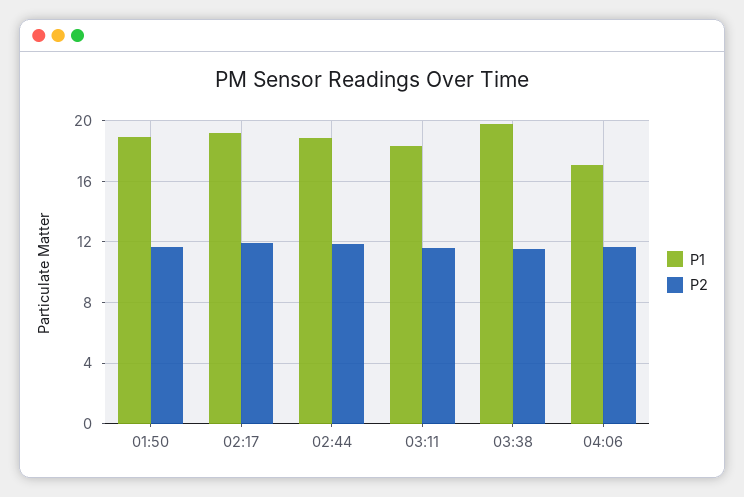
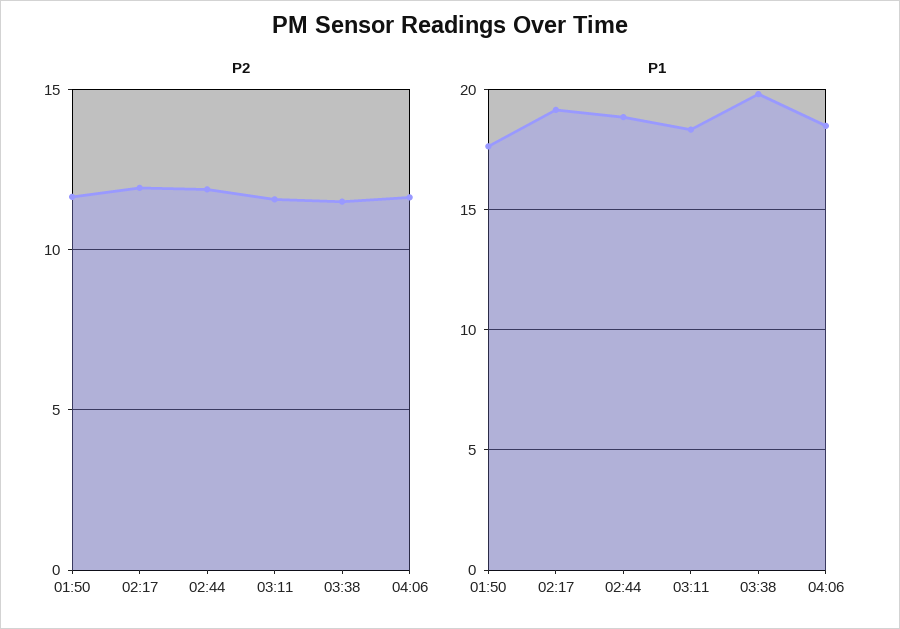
P1, 01:50: 19 -> 17.5
P1, 04:06: 17 -> 18.5

